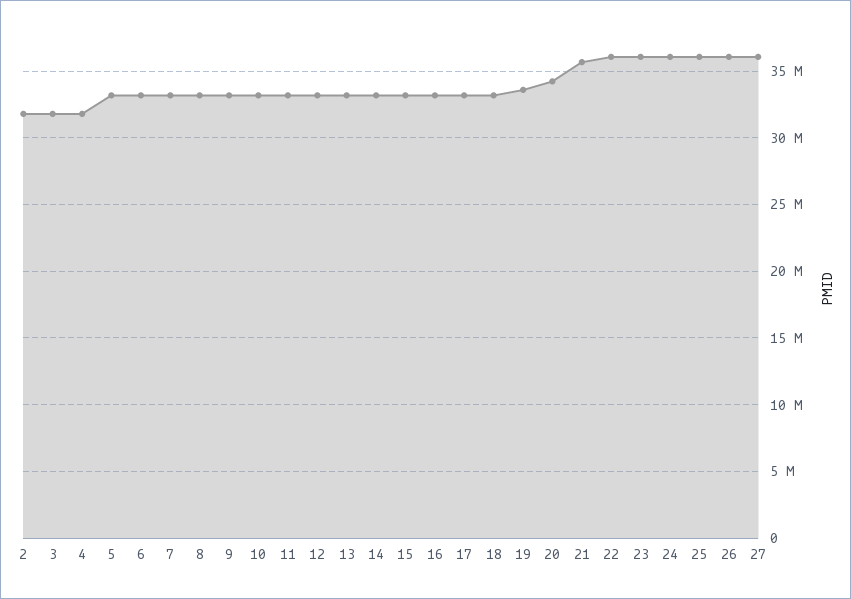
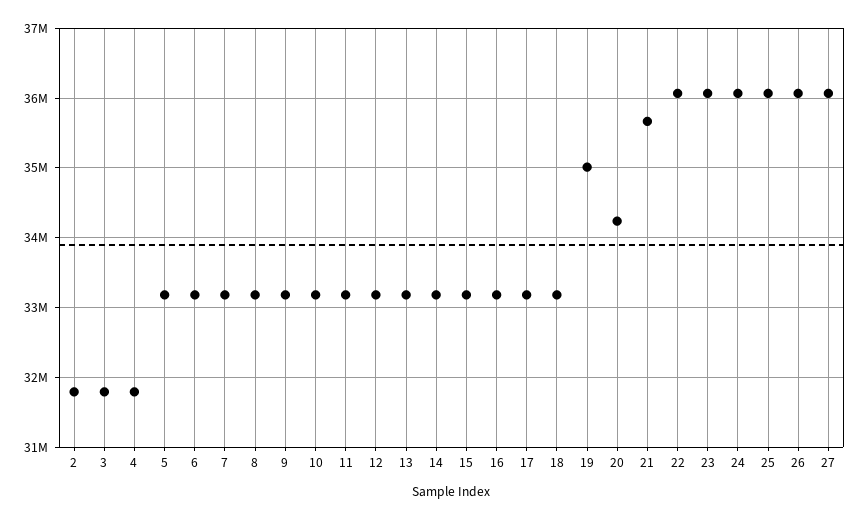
19: 33500000 -> 35000000

